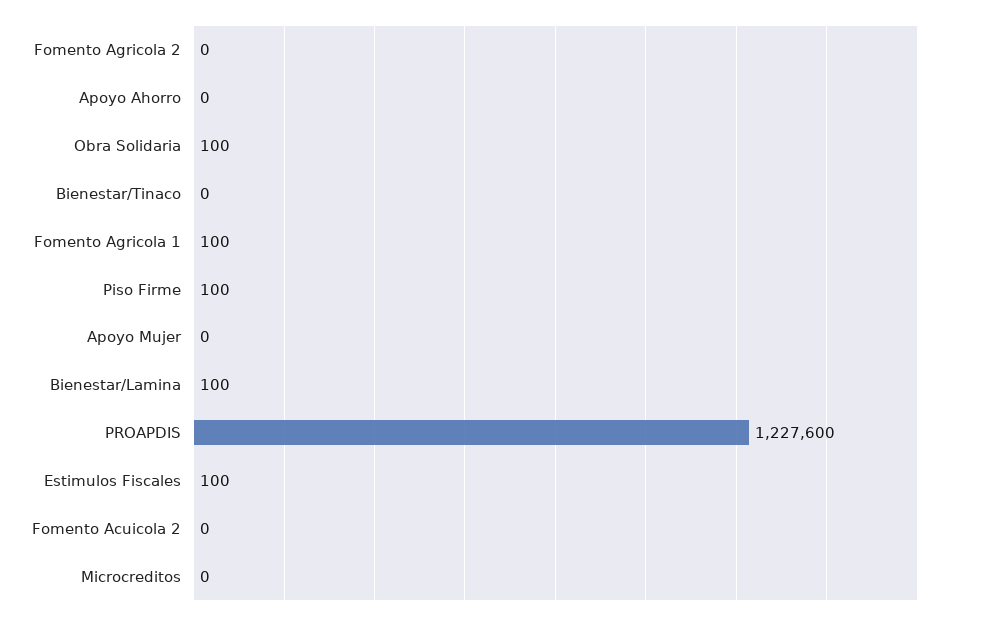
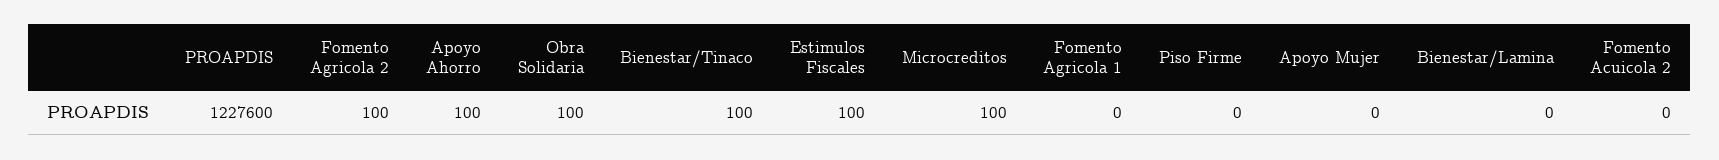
Fomento Agricola 2: 0 -> 100
Apoyo Ahorro: 0 -> 100
Bienestar/Tinaco: 0 -> 100
Fomento Agricola 1: 100 -> 0
Piso Firme: 100 -> 0
Bienestar/Lamina: 100 -> 0
Microcreditos: 0 -> 100

